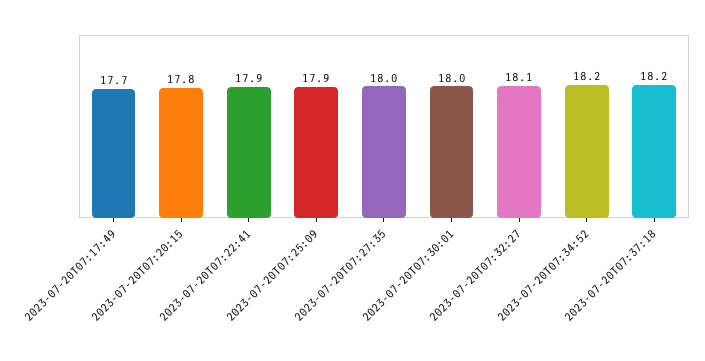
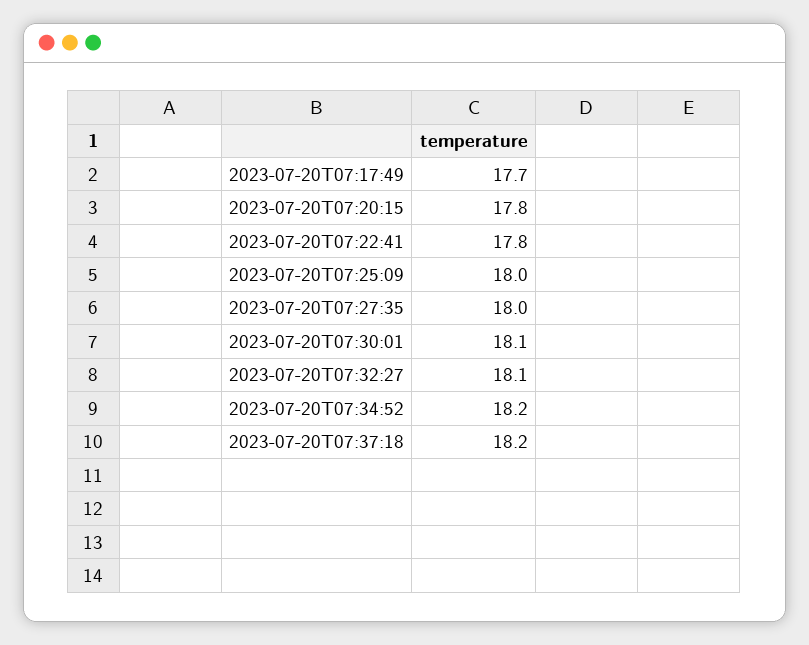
2023-07-20T07:22:41: 17.9 -> 17.8
2023-07-20T07:25:09: 17.9 -> 18
2023-07-20T07:30:01: 18 -> 18.1

